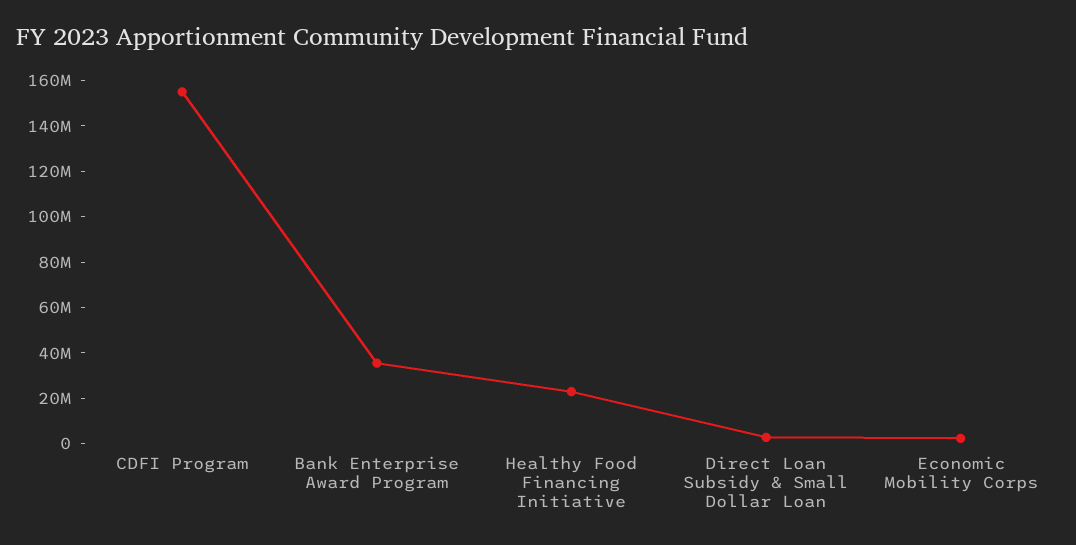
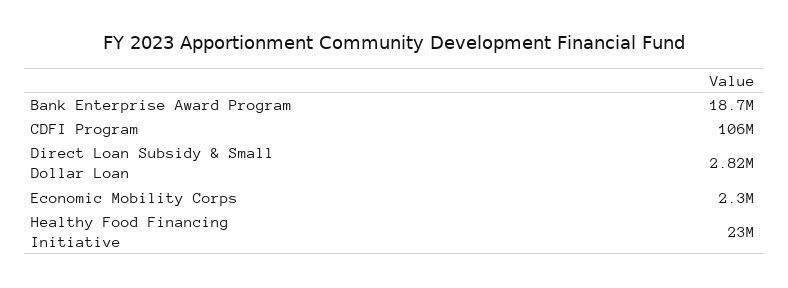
CDFI Program: 155000000 -> 106000000
Bank Enterprise Award Program: 35000000 -> 18700000

